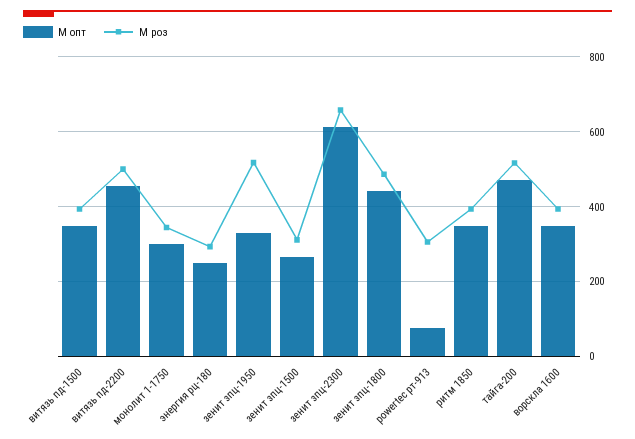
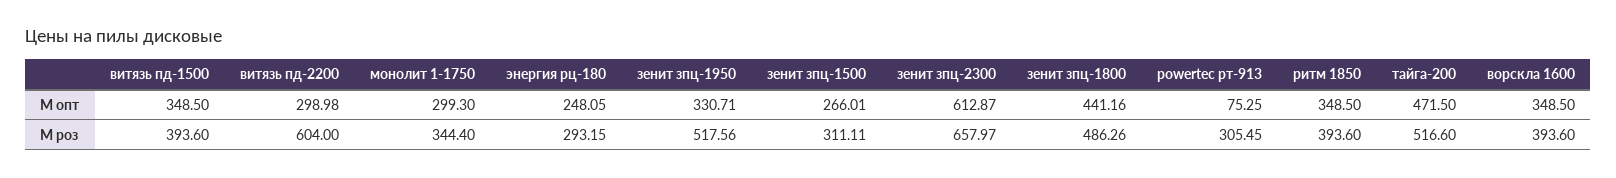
М опт, витязь пд-2200: 460 -> 298.98
М роз, витязь пд-2200: 500 -> 604

